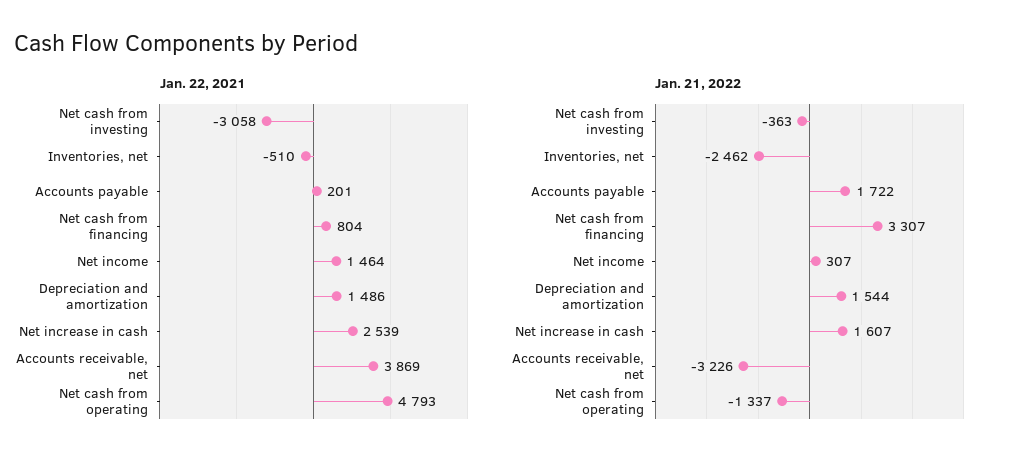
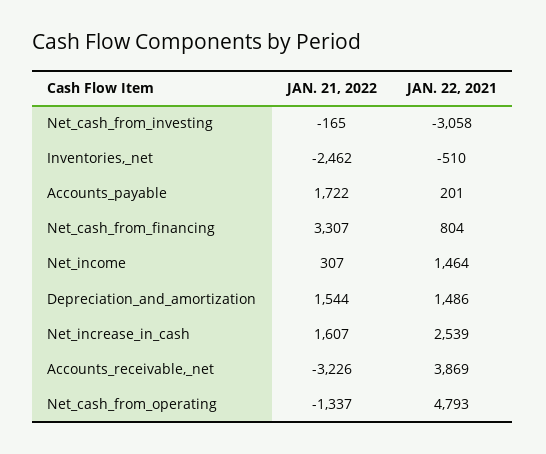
Jan. 21, 2022, Net cash from investing: -363 -> -165

